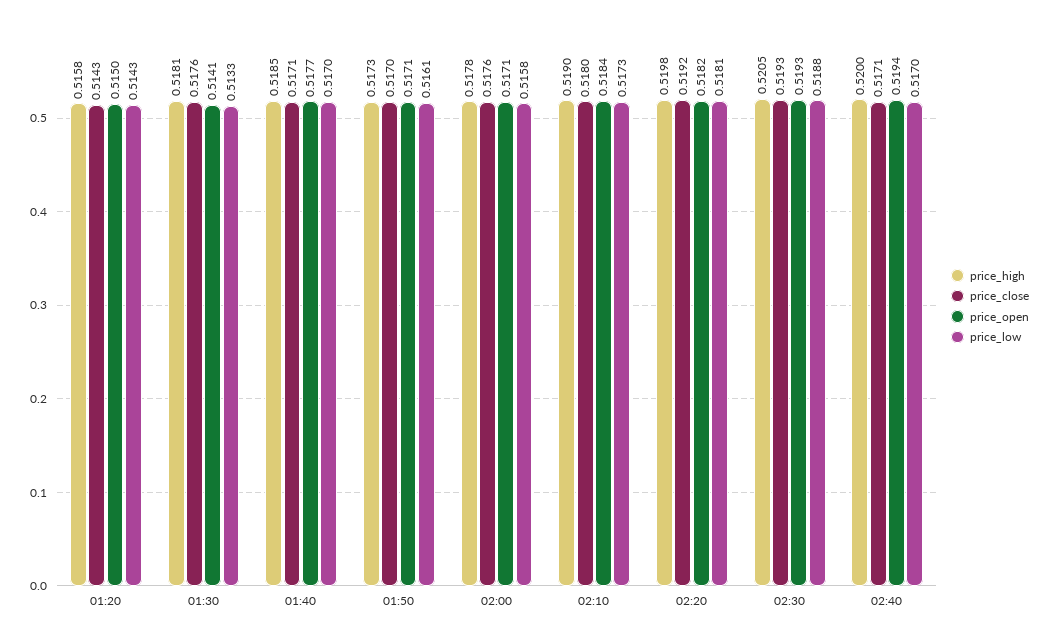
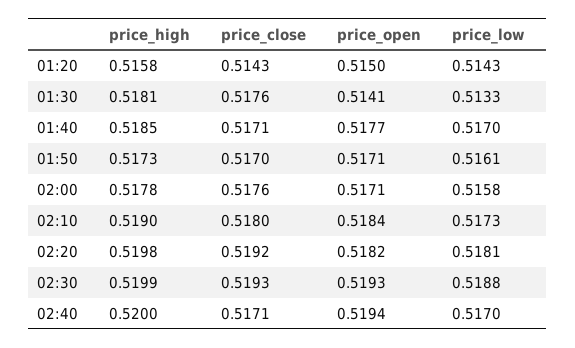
price_high, 02:30: 0.5205 -> 0.5199

